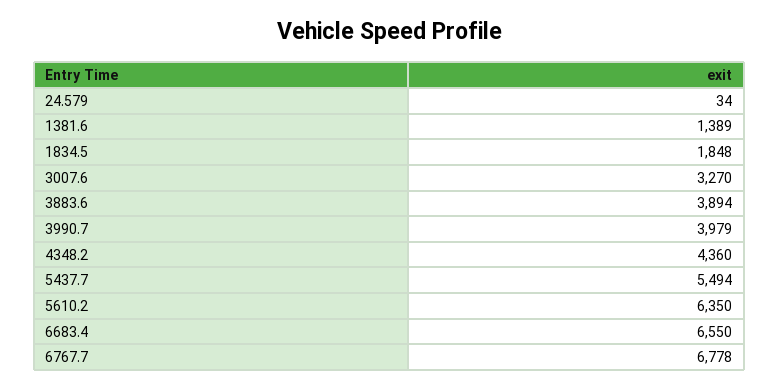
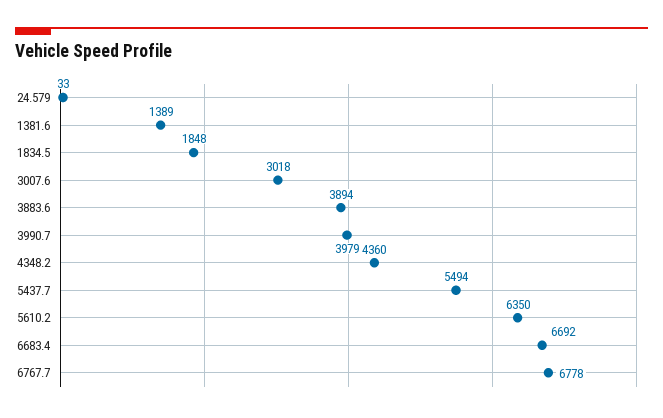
24.579: 34 -> 33
3007.6: 3270 -> 3018
6683.4: 6550 -> 6692

